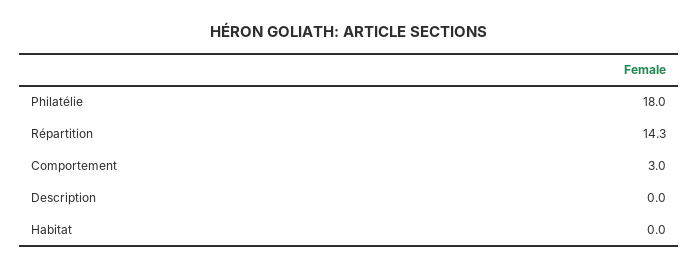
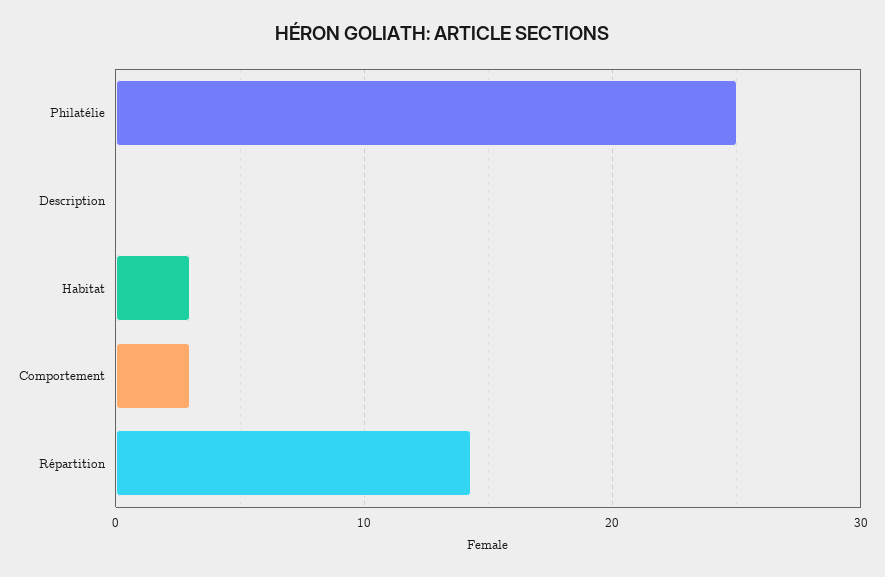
Philatélie: 18 -> 25
Habitat: 0 -> 3

